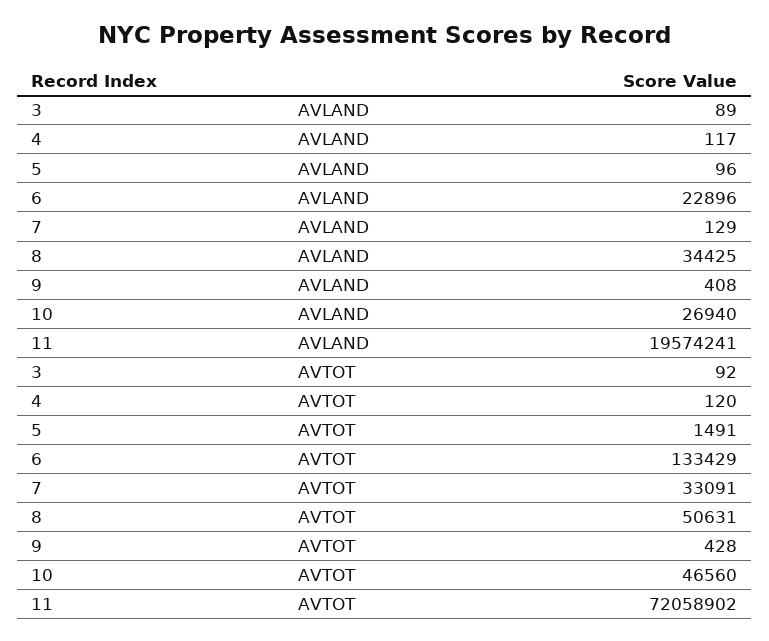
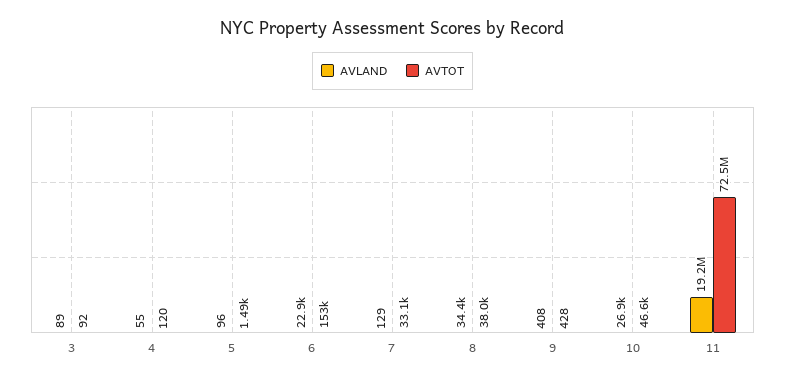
AVLAND, 4: 117 -> 55
AVLAND, 11: 19574241 -> 19200000
AVTOT, 6: 133429 -> 153000
AVTOT, 8: 50631 -> 38000
AVTOT, 11: 72058902 -> 72500000

